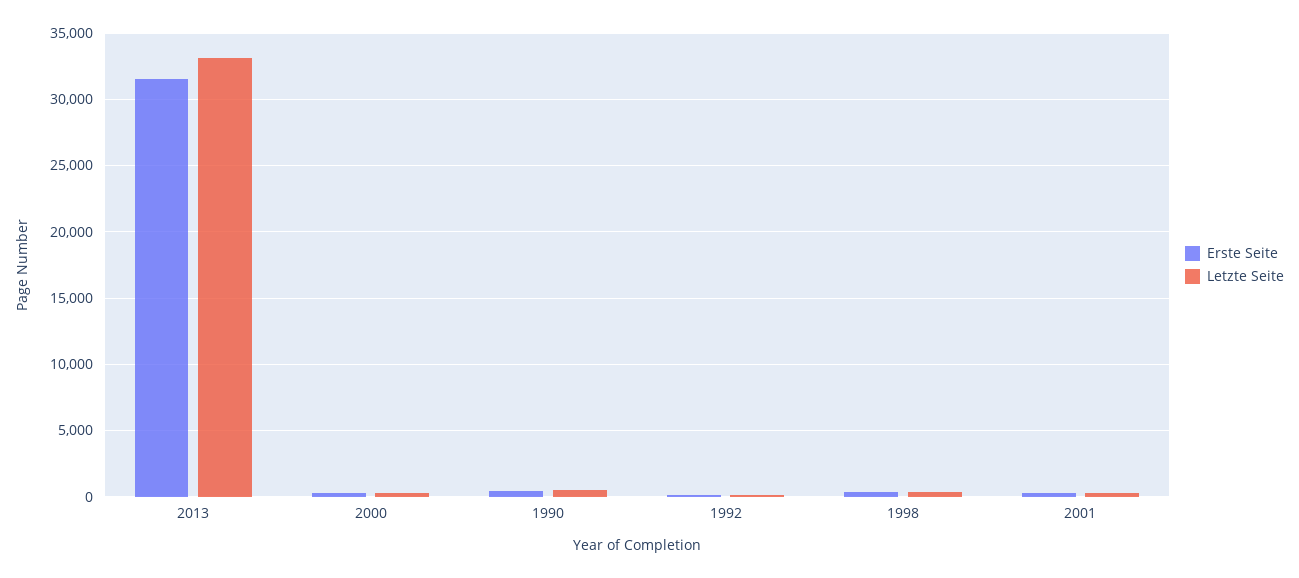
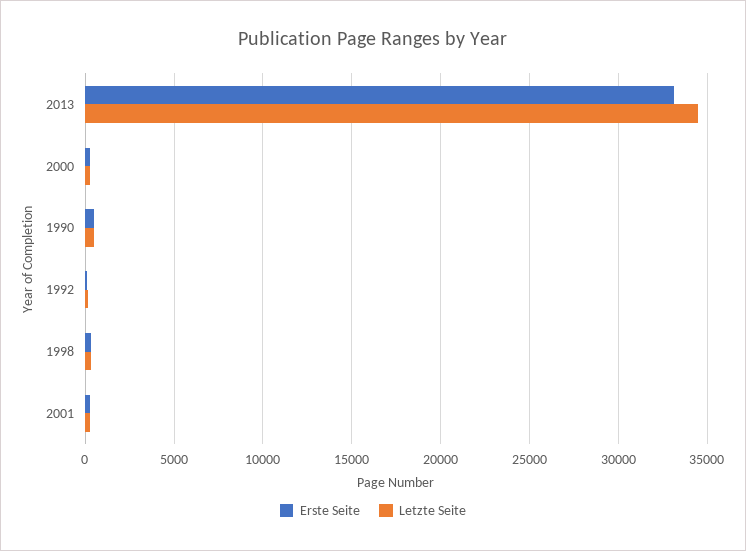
Erste Seite, 2013: 31500 -> 33000
Letzte Seite, 2013: 33000 -> 34500

